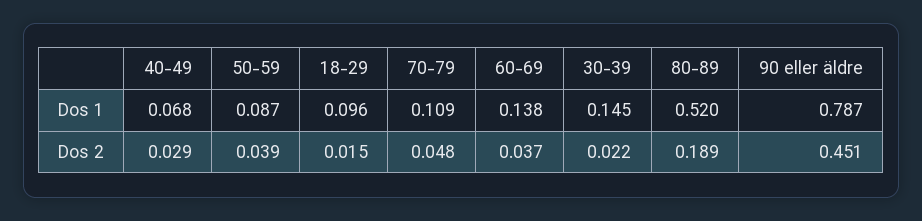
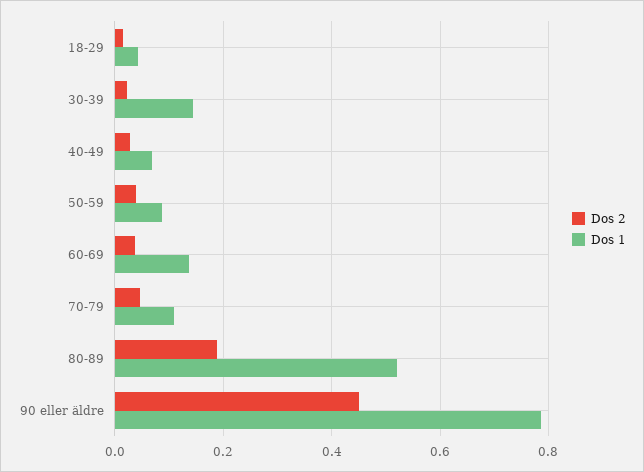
Dos 1, 18-29: 0.096 -> 0.04

